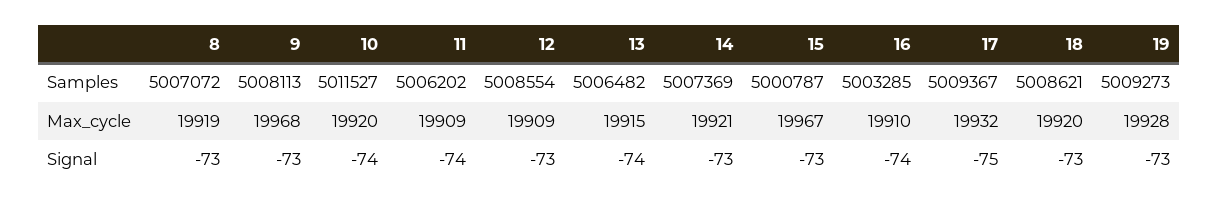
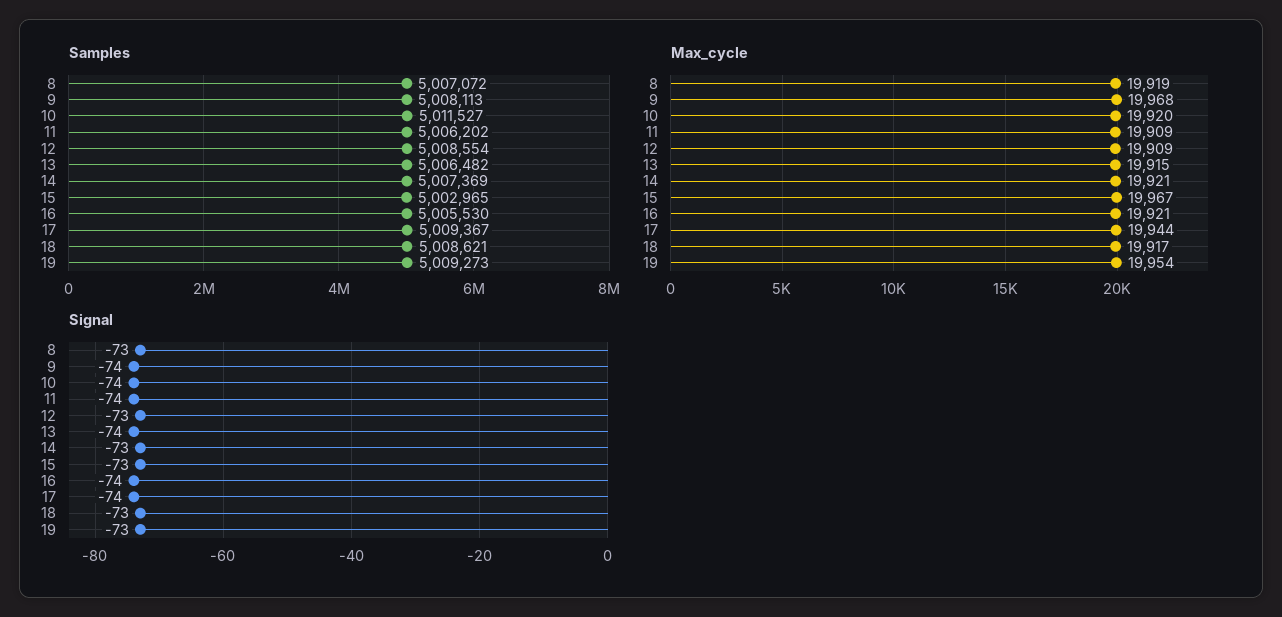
Samples, 15: 5000787 -> 5002965
Samples, 16: 5003285 -> 5005530
Max_cycle, 16: 19910 -> 19921
Max_cycle, 17: 19932 -> 19944
Max_cycle, 18: 19920 -> 19917
Max_cycle, 19: 19928 -> 19954
Signal, 9: -73 -> -74
Signal, 17: -75 -> -74

